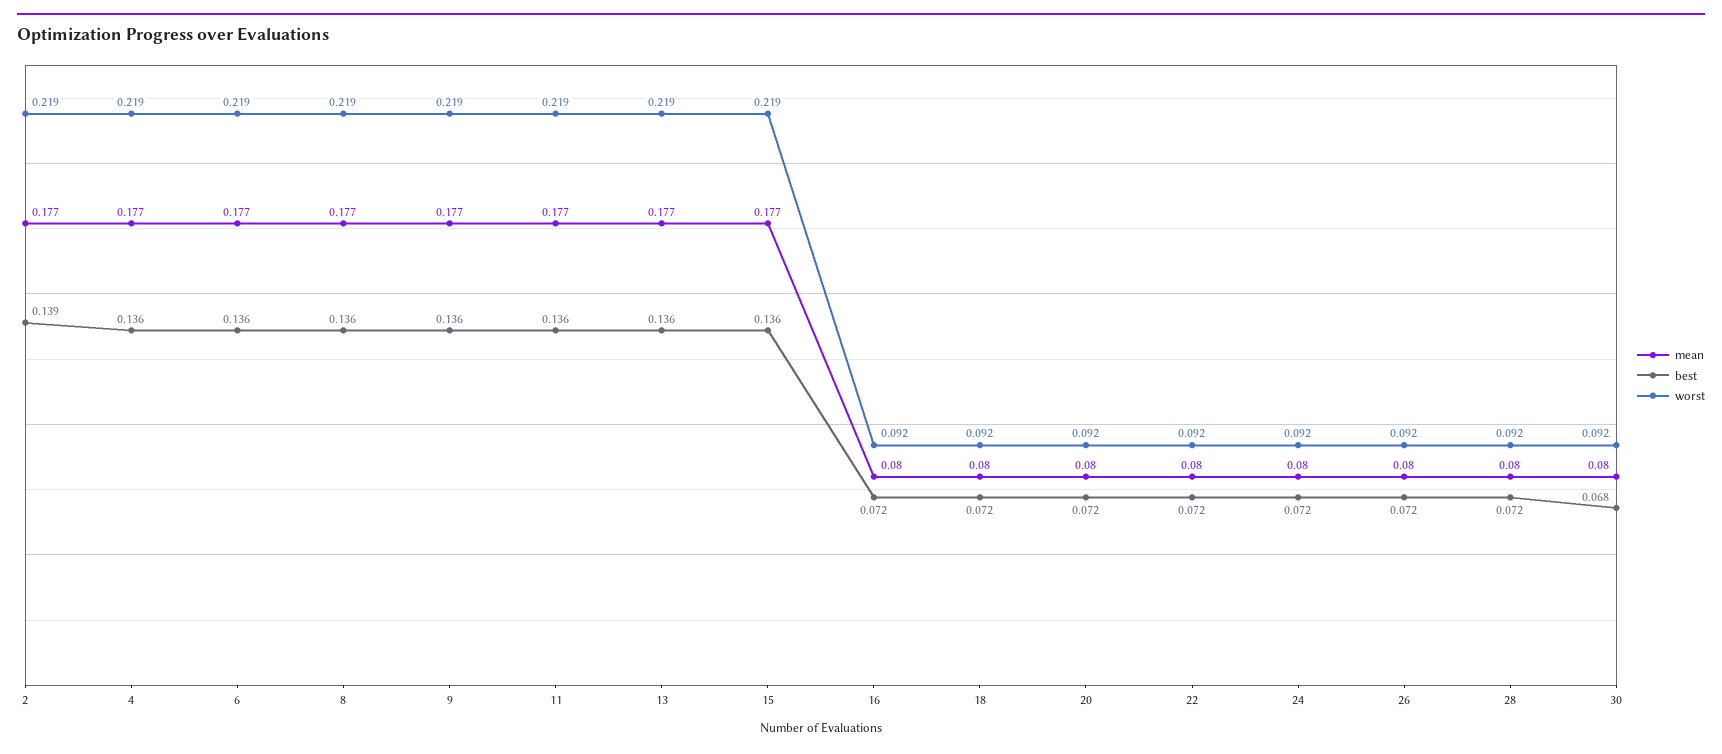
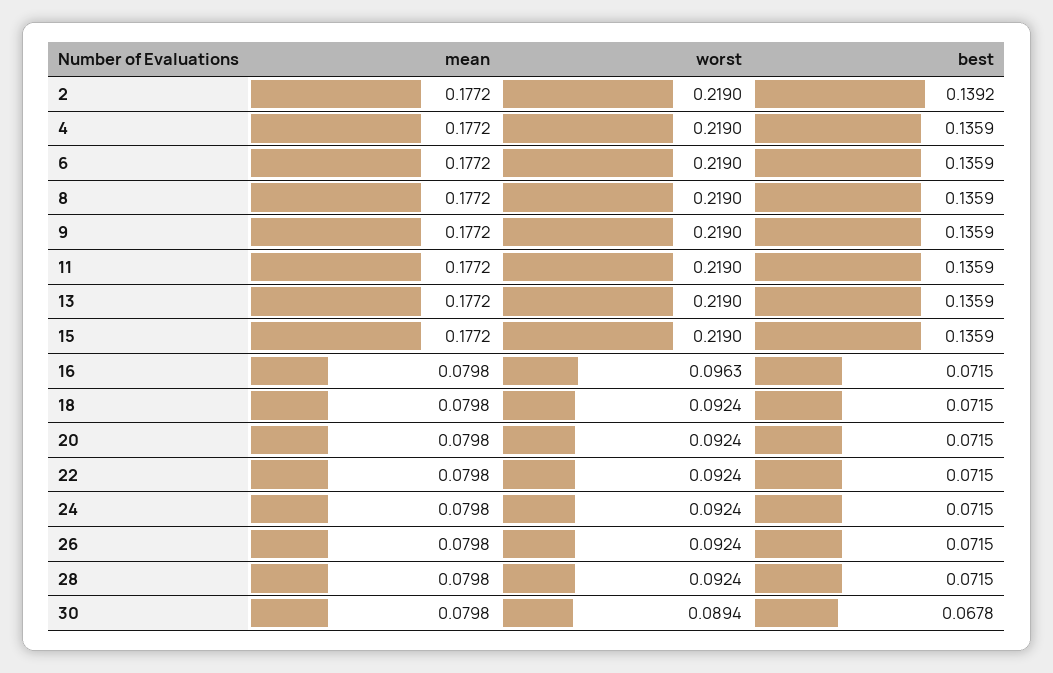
worst, 16: 0.092 -> 0.0963
worst, 30: 0.092 -> 0.0894

